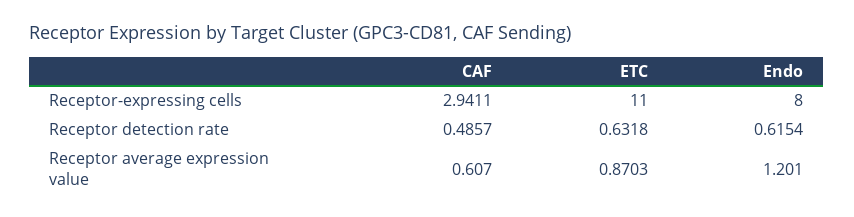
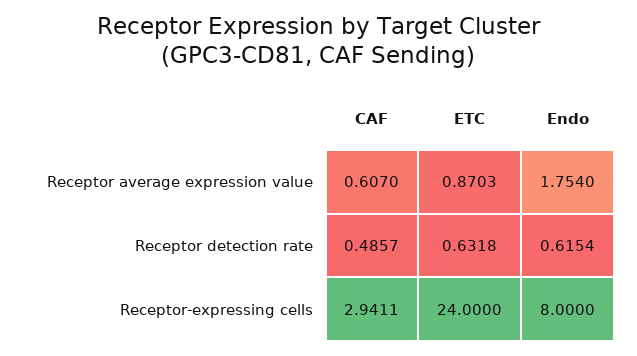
ETC, Receptor-expressing cells: 11 -> 24
Endo, Receptor average expression value: 1.201 -> 1.754

